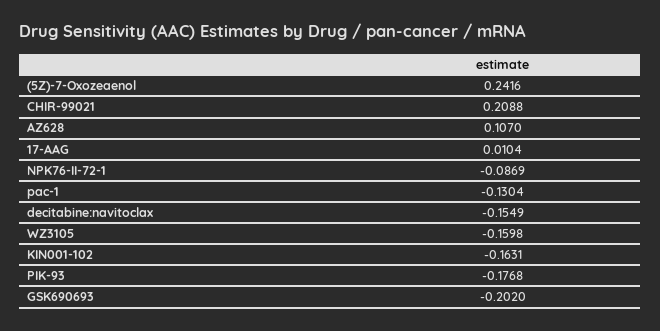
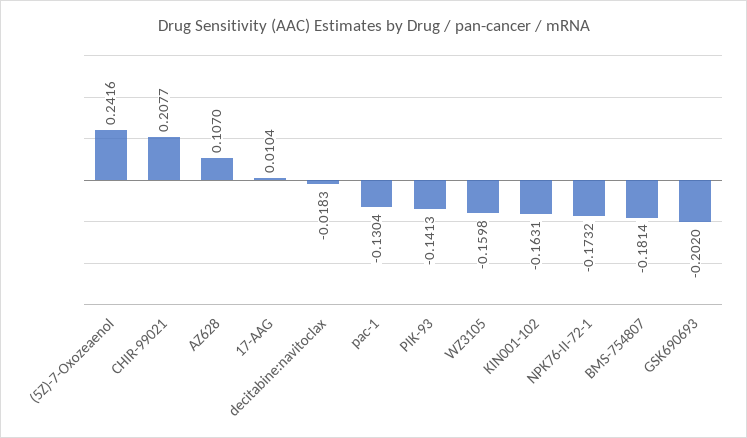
CHIR-99021: 0.2088 -> 0.2077
NPK76-II-72-1: -0.0869 -> -0.1732
decitabine:navitoclax: -0.1549 -> -0.0183
PIK-93: -0.1768 -> -0.1413
BMS-754807: none -> -0.1814

